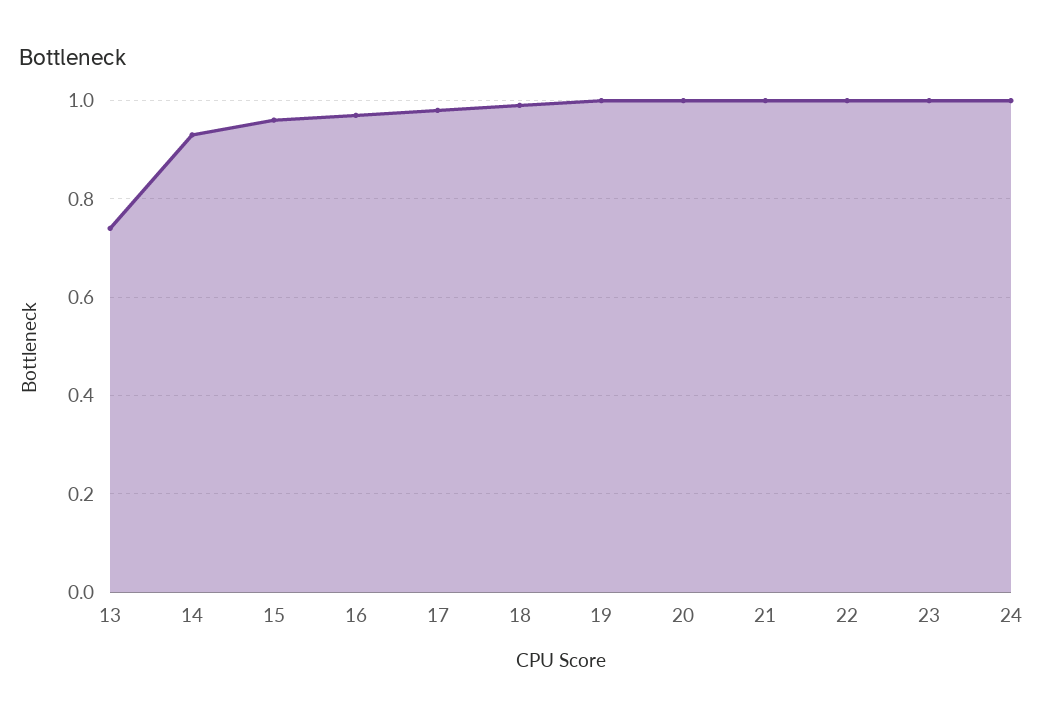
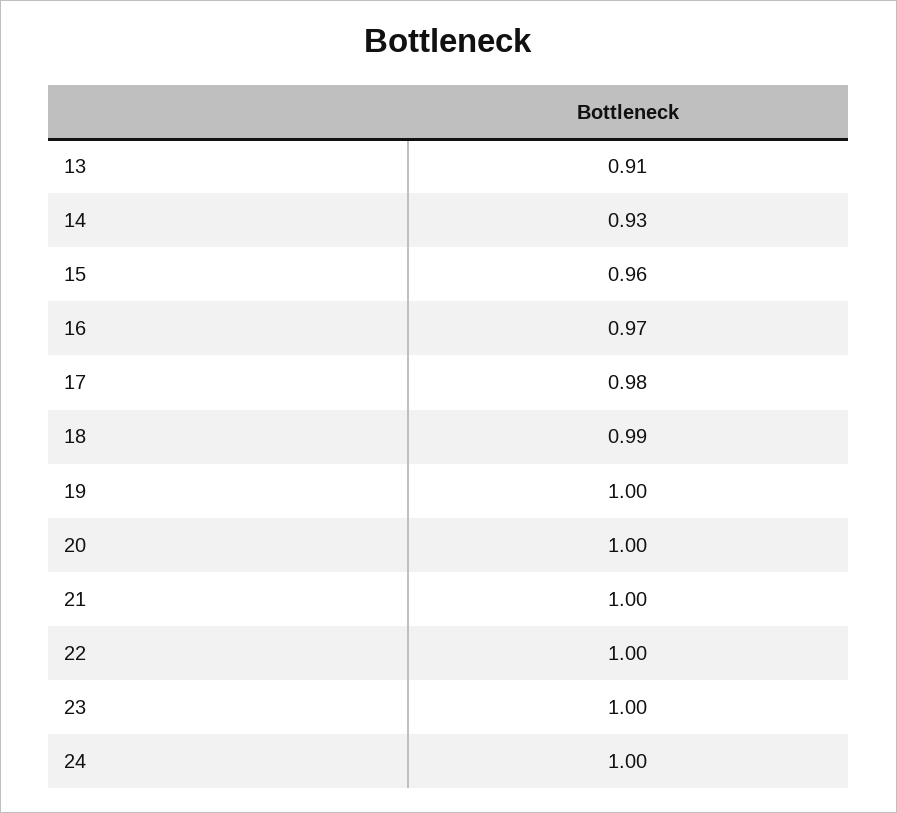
13: 0.75 -> 0.91

